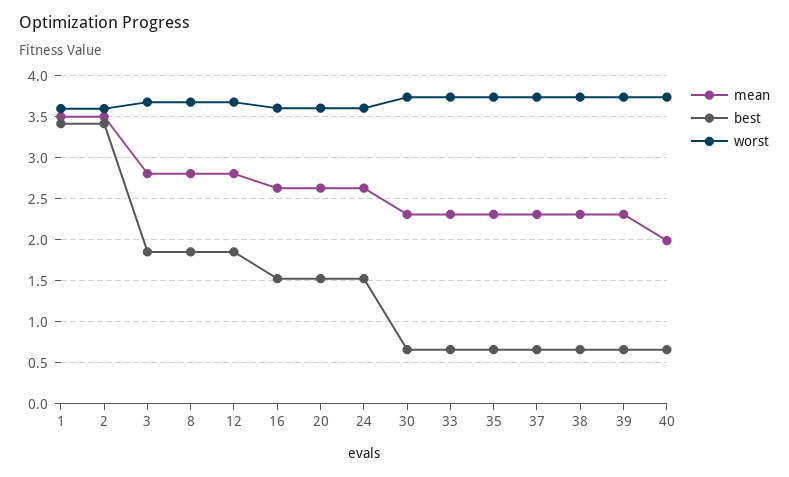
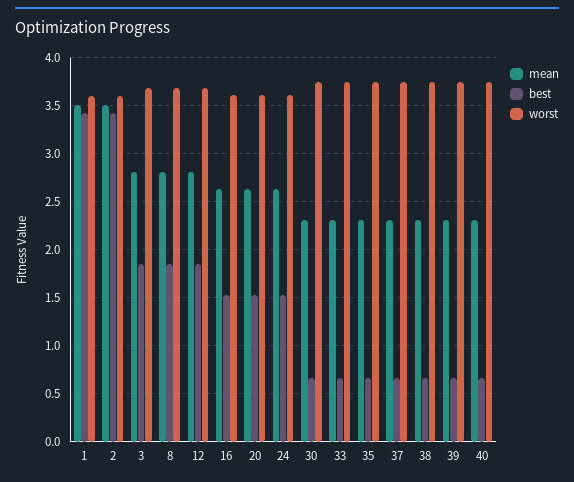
mean, 40: 2 -> 2.3

